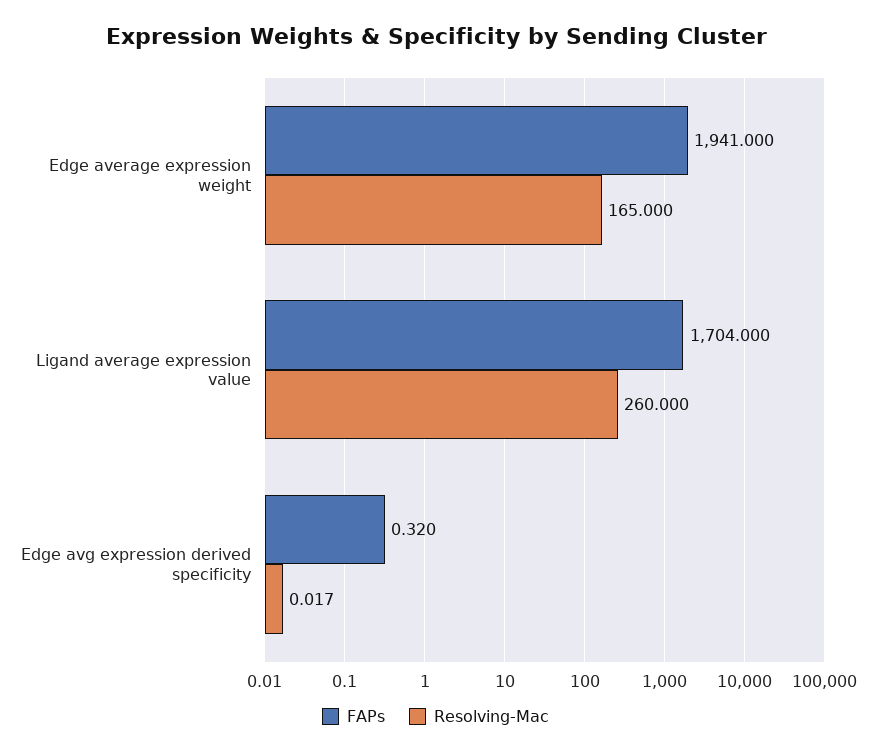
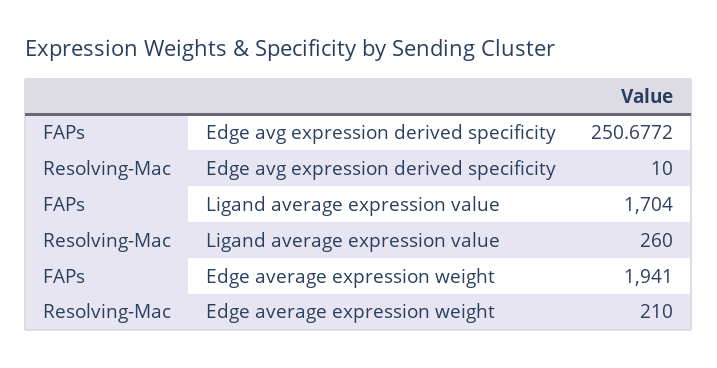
Resolving-Mac, Edge average expression weight: 165 -> 210
FAPs, Edge avg expression derived specificity: 0.32 -> 250.6772
Resolving-Mac, Edge avg expression derived specificity: 0.017 -> 10

